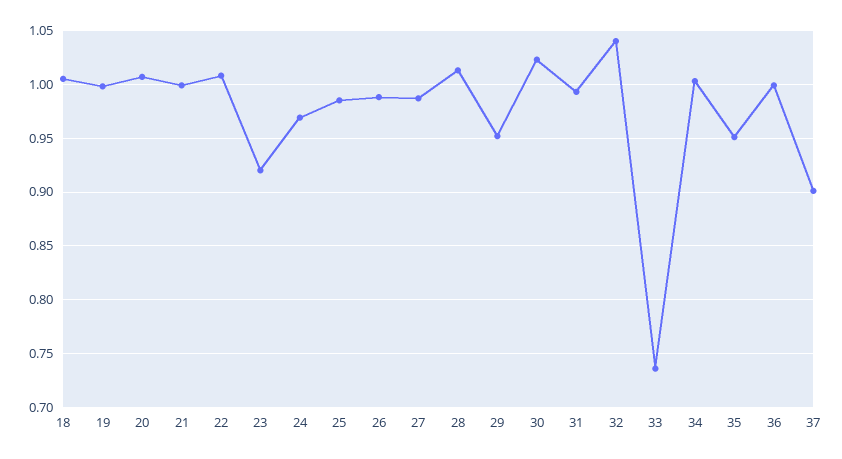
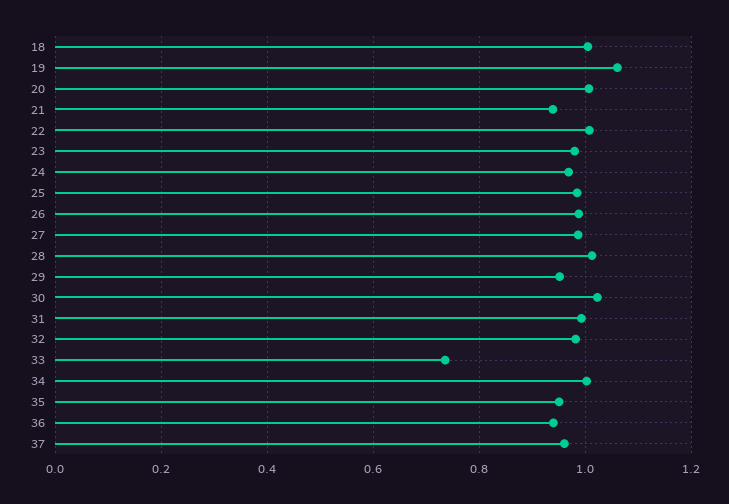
19: 1 -> 1.06
21: 1 -> 0.94
23: 0.92 -> 0.98
32: 1.04 -> 0.98
36: 1 -> 0.94
37: 0.9 -> 0.96

